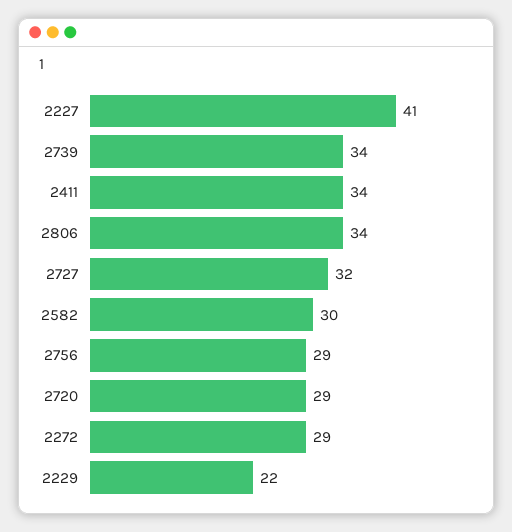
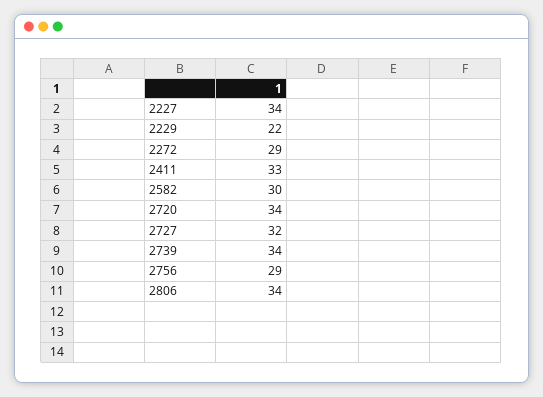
2227: 41 -> 34
2411: 34 -> 33
2720: 29 -> 34

